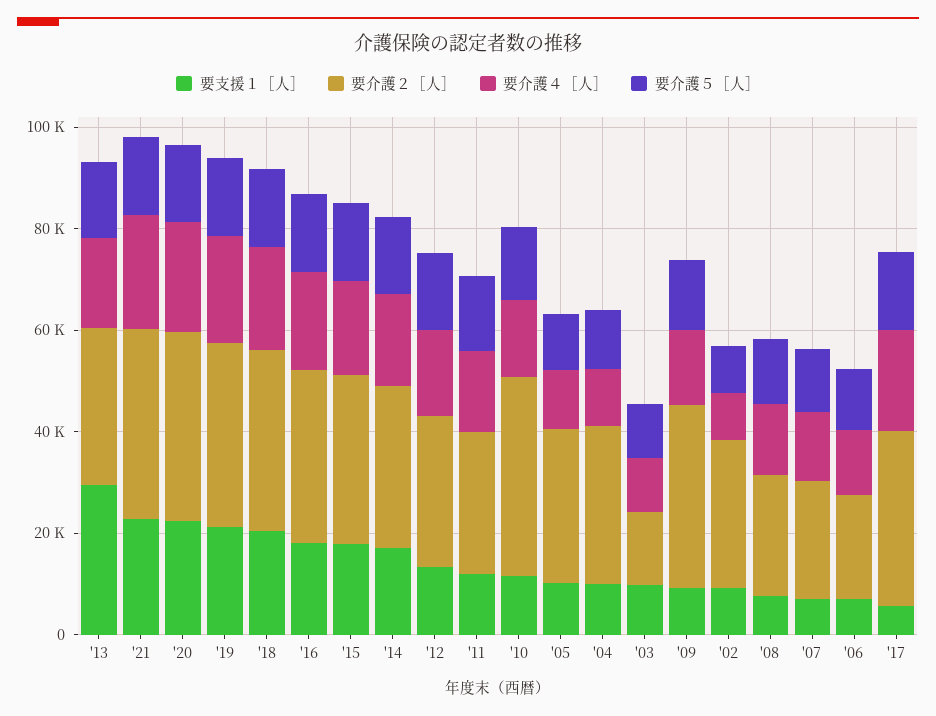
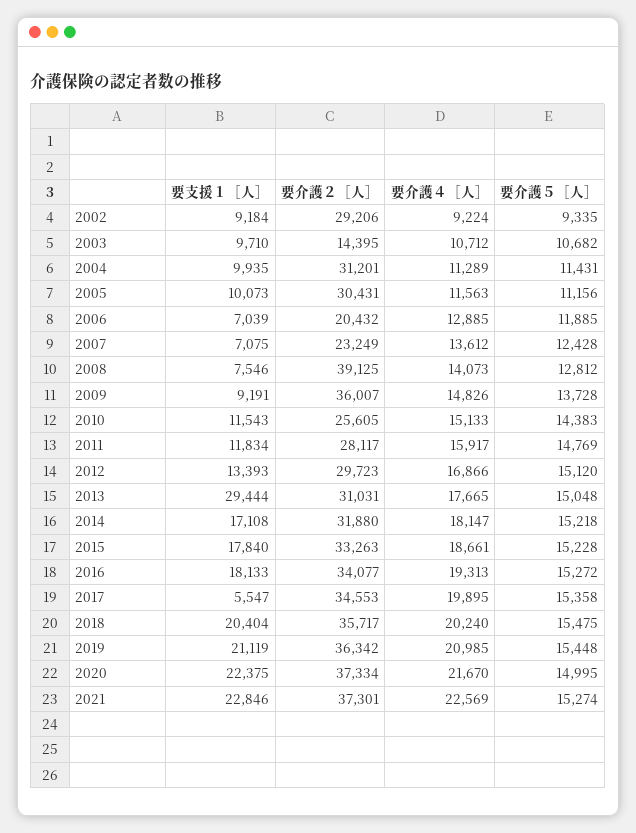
要介護２［人］, '10: 40000 -> 25605
要介護２［人］, '08: 25000 -> 39125

